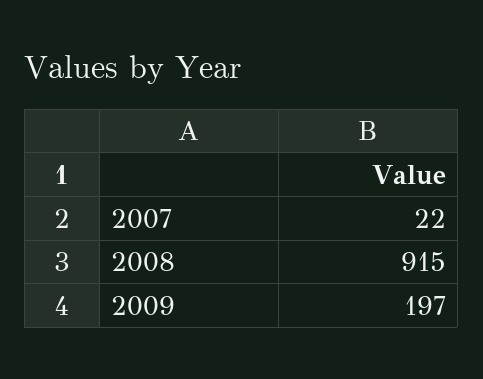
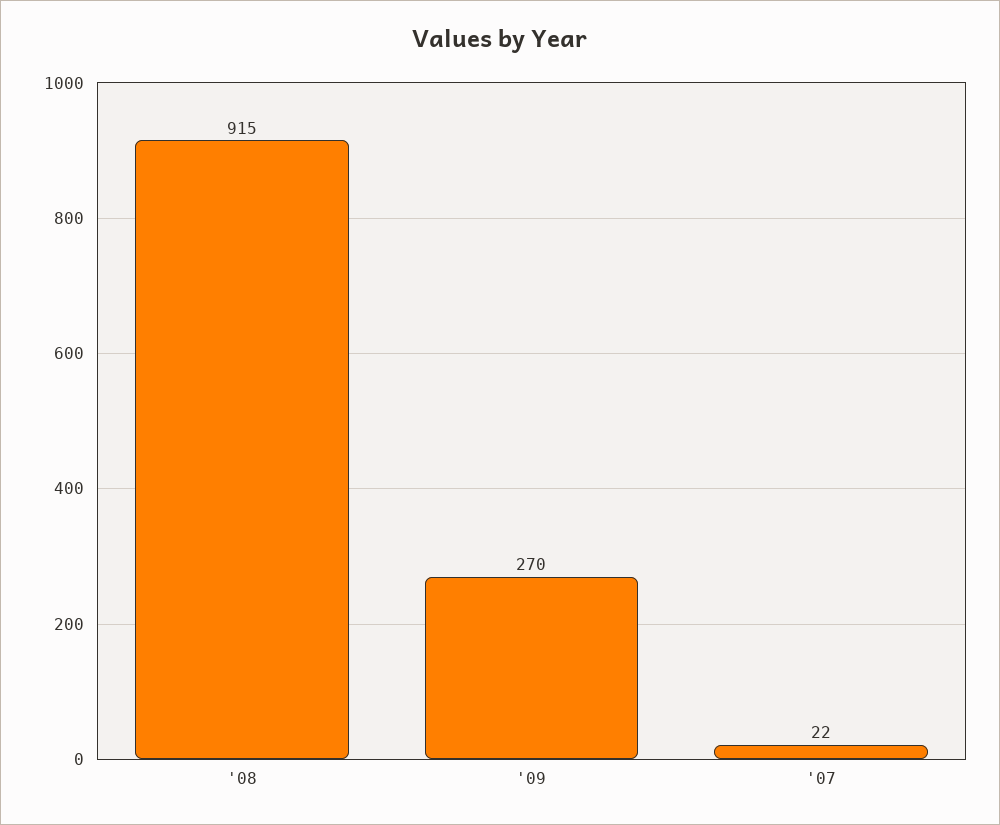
2009: 197 -> 270

